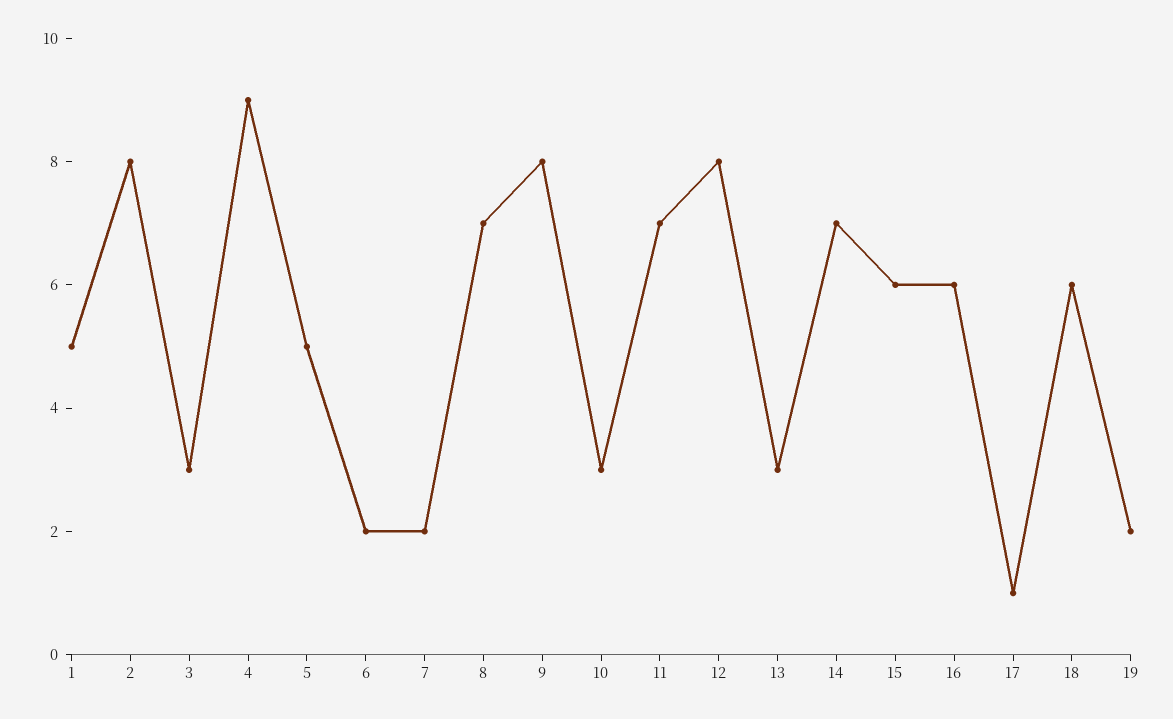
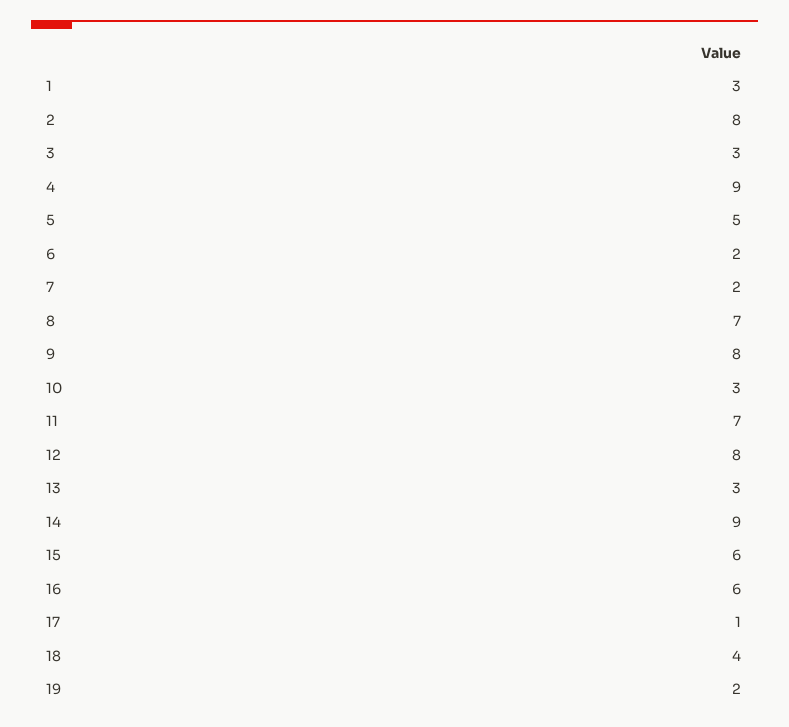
1: 5 -> 3
14: 7 -> 9
18: 6 -> 4

